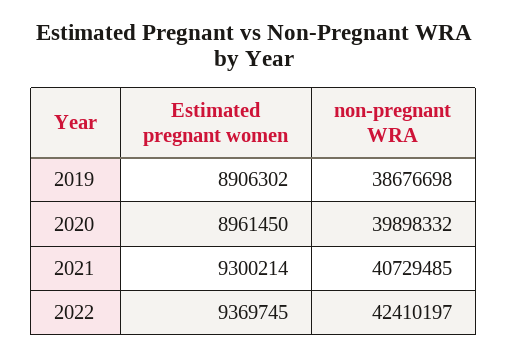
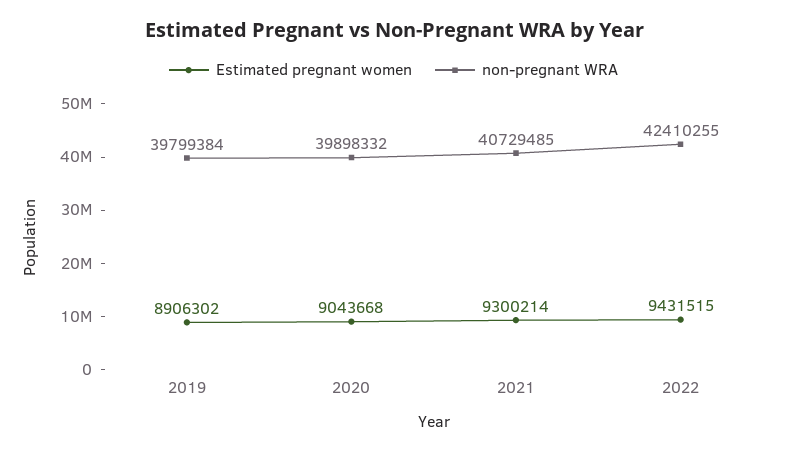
non-pregnant WRA, 2019: 38676698 -> 39799384
Estimated pregnant women, 2020: 8961450 -> 9043668
Estimated pregnant women, 2022: 9369745 -> 9431515
non-pregnant WRA, 2022: 42410197 -> 42410255

